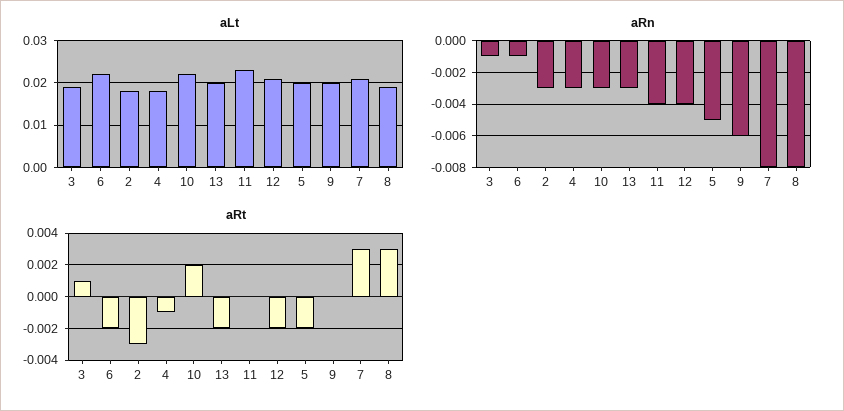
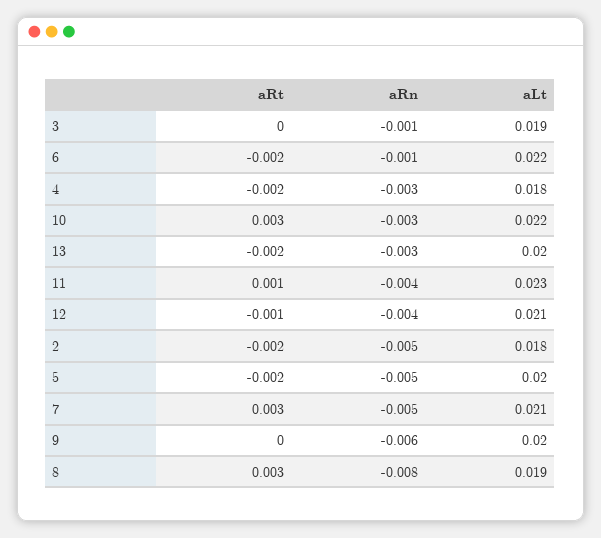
aRn, 2: -0.003 -> -0.005
aRn, 7: -0.008 -> -0.005
aRt, 3: 0.001 -> 0
aRt, 2: -0.003 -> -0.002
aRt, 4: -0.001 -> -0.002
aRt, 10: 0.002 -> 0.003
aRt, 11: 0 -> 0.001
aRt, 12: -0.002 -> -0.001

